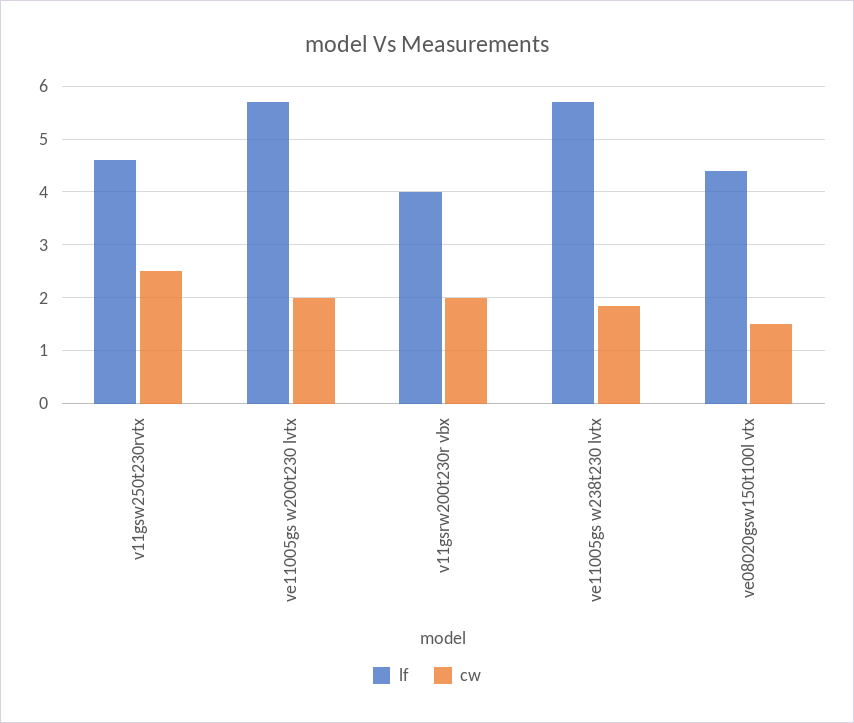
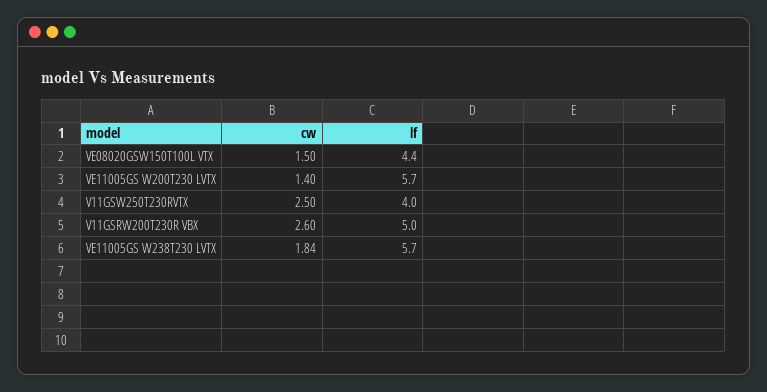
lf, v11gsw250t230rvtx: 4.6 -> 4
cw, ve11005gs w200t230 lvtx: 2 -> 1.4
lf, v11gsrw200t230r vbx: 4 -> 5
cw, v11gsrw200t230r vbx: 2 -> 2.6

